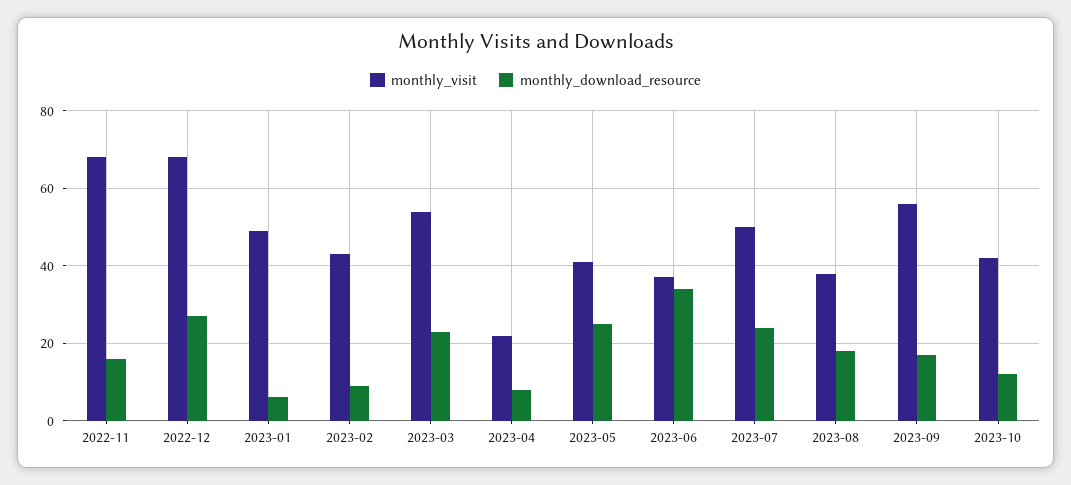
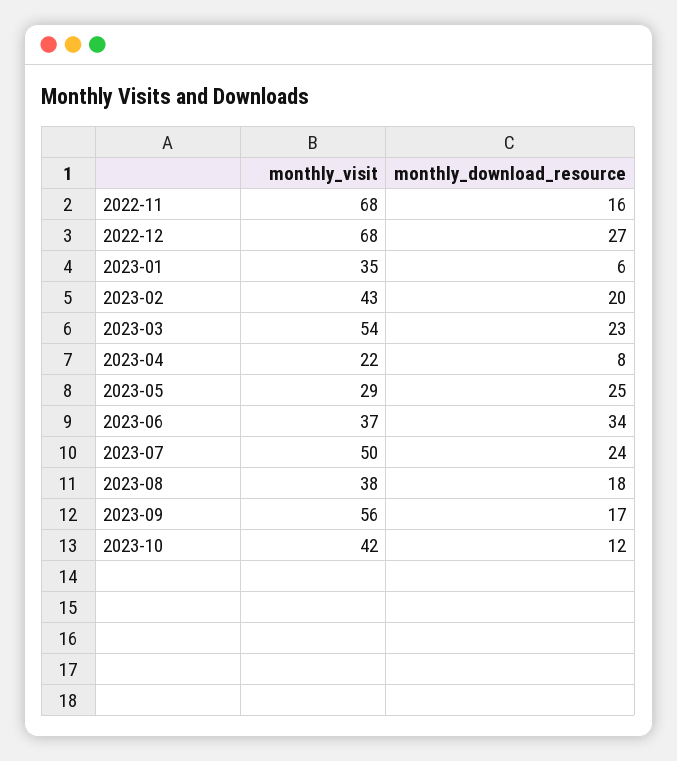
monthly_visit, 2023-01: 50 -> 35
monthly_download_resource, 2023-02: 10 -> 20
monthly_visit, 2023-05: 40 -> 29

